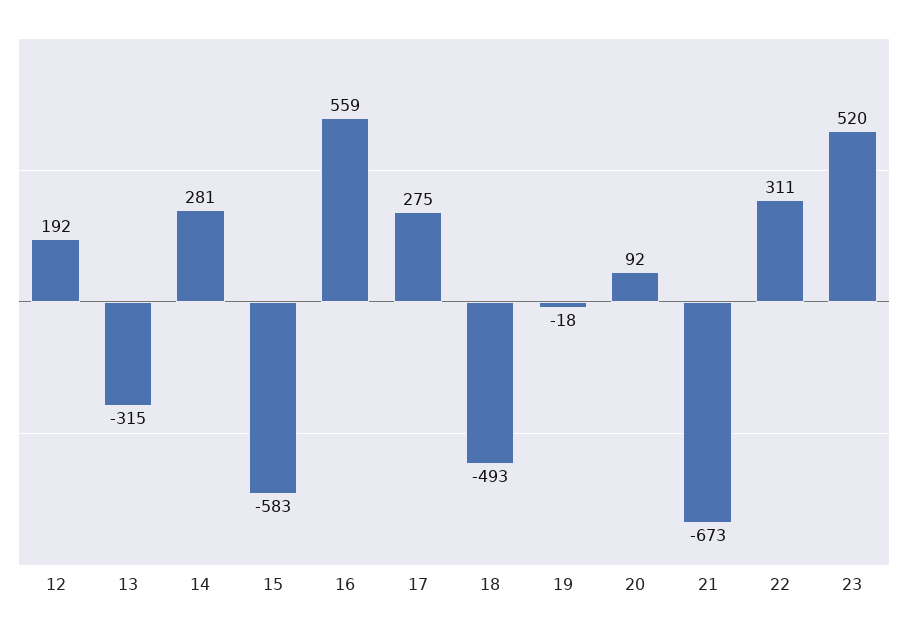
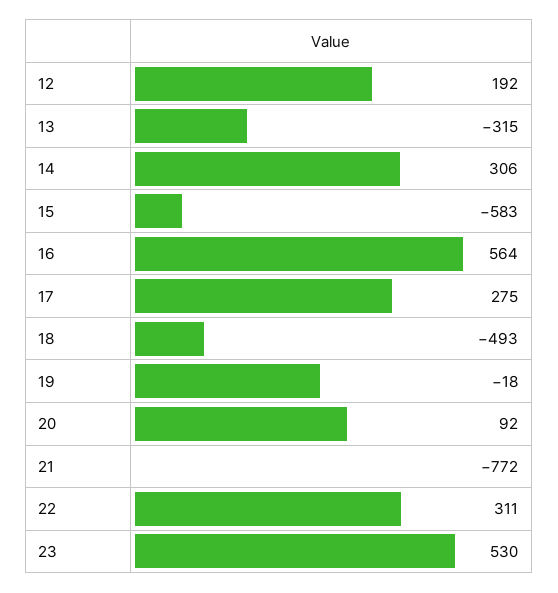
14: 281 -> 306
16: 559 -> 564
21: -673 -> -772
23: 520 -> 530

